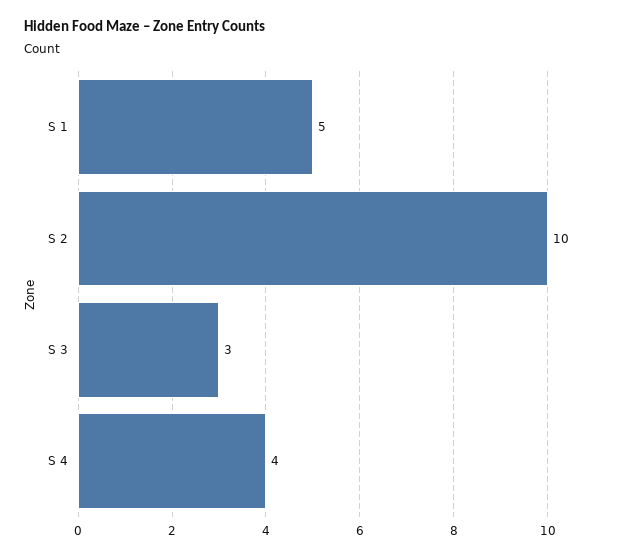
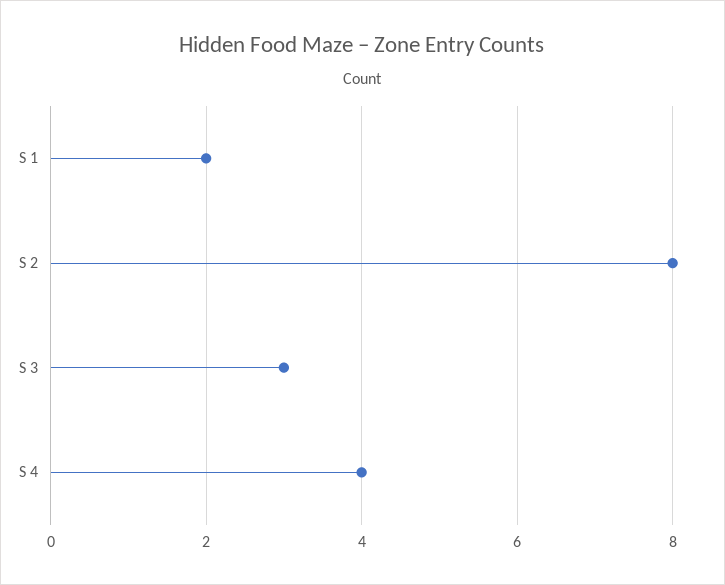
S 1: 5 -> 2
S 2: 10 -> 8

